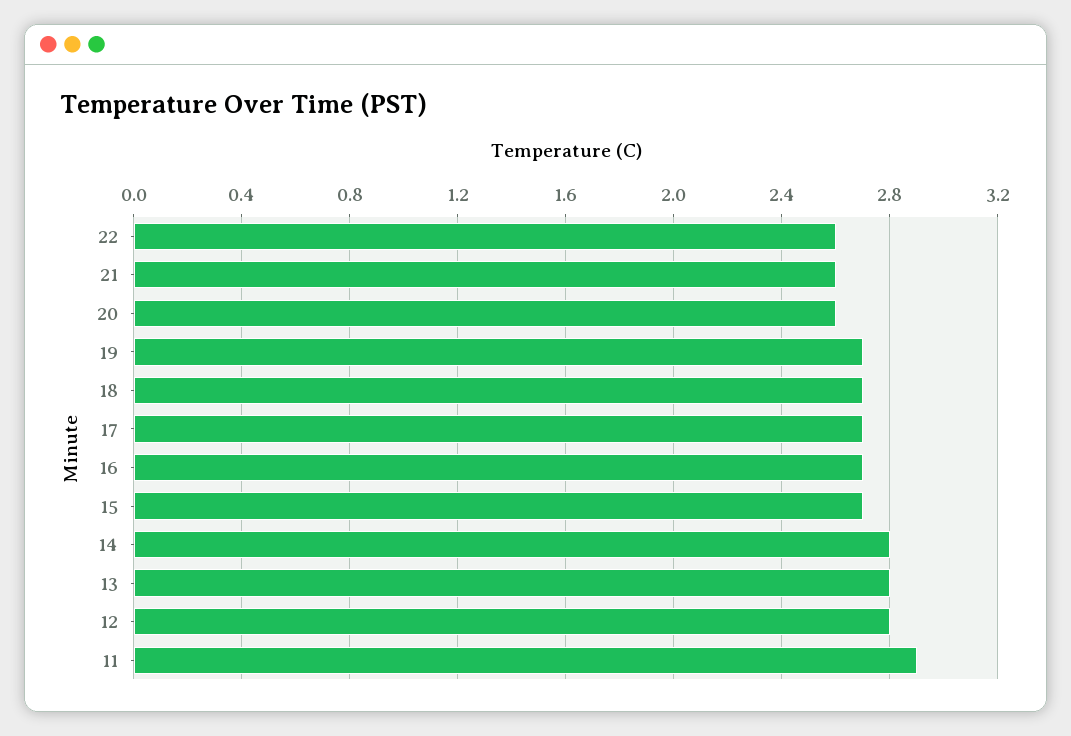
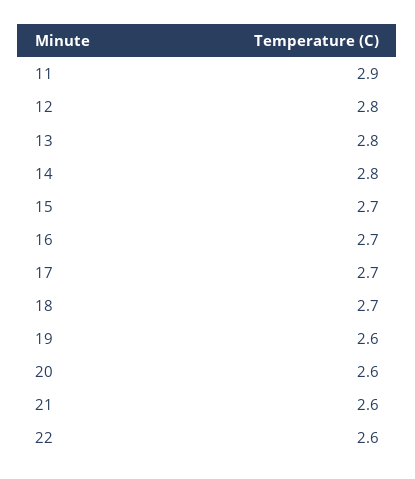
19: 2.7 -> 2.6

